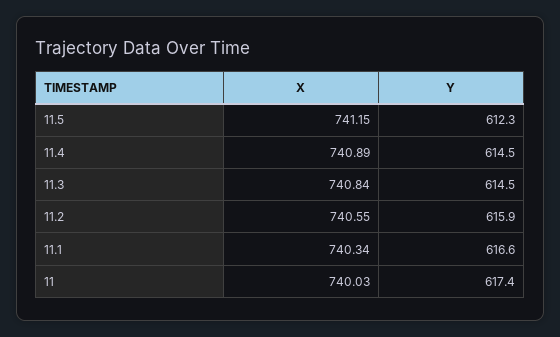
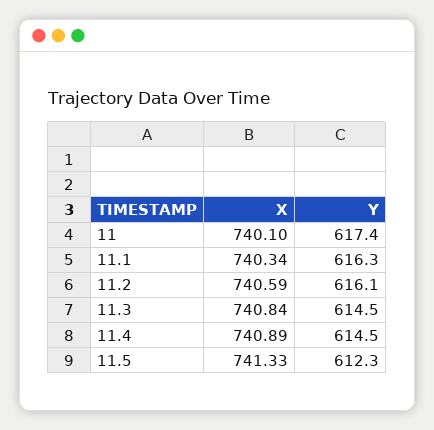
X, 11.5: 741.15 -> 741.33
X, 11.2: 740.55 -> 740.59
Y, 11.2: 615.9 -> 616.1
Y, 11.1: 616.6 -> 616.3
X, 11: 740.03 -> 740.1

